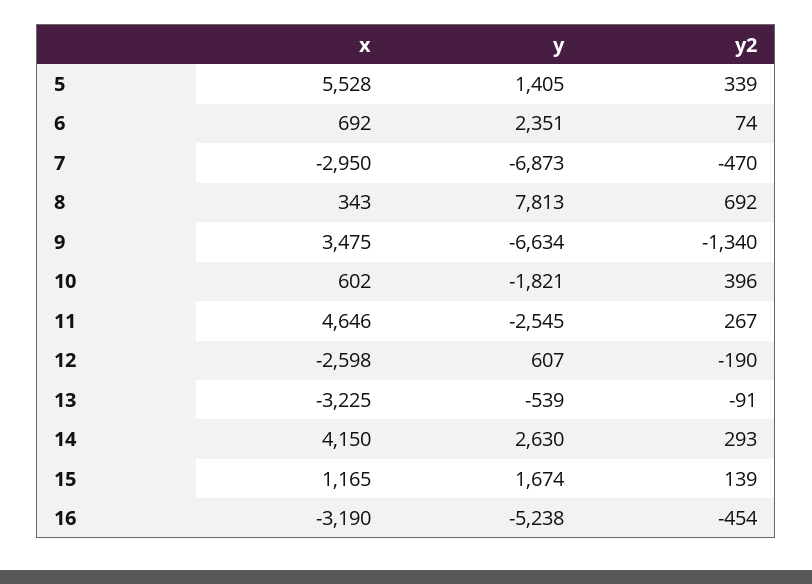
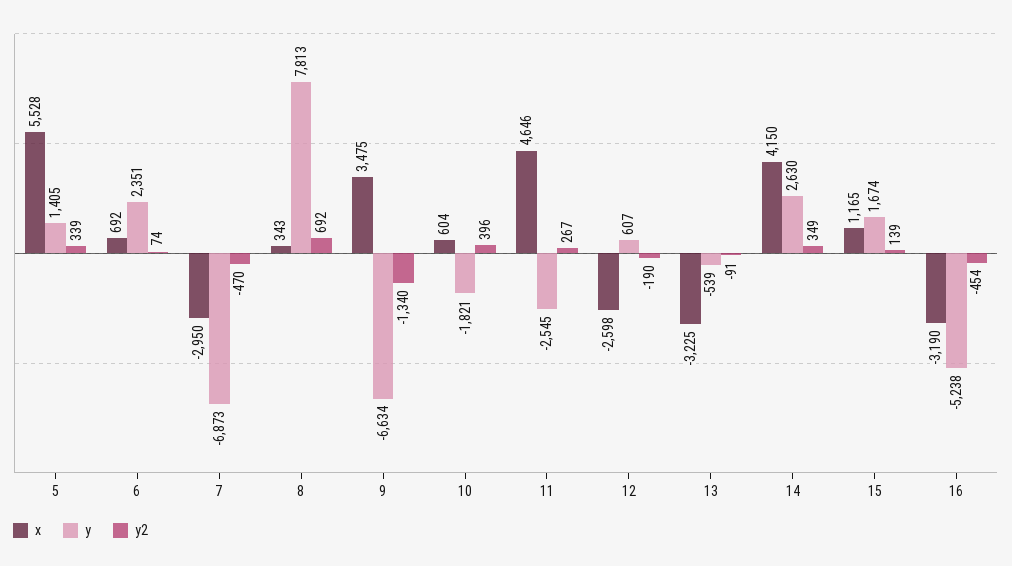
x, 10: 602 -> 604
y2, 14: 293 -> 349

